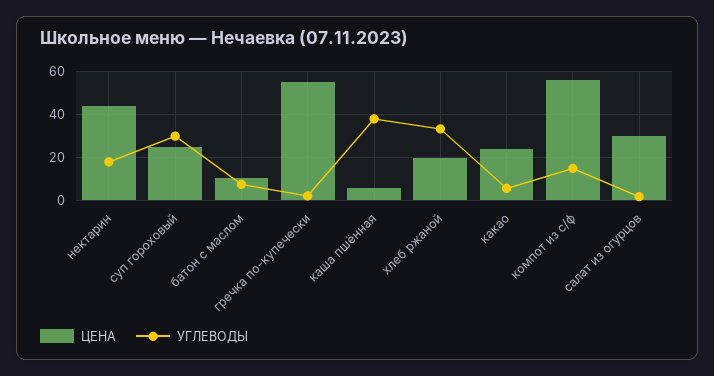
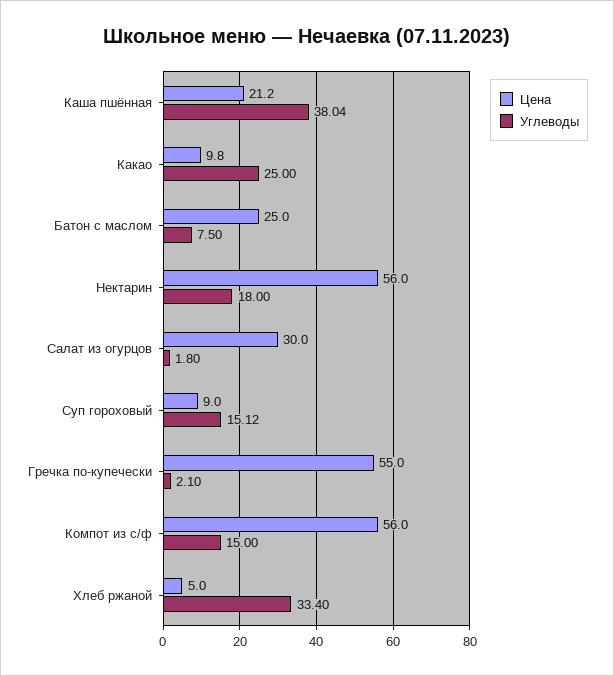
ЦЕНА, нектарин: 45 -> 56
ЦЕНА, суп гороховый: 25 -> 9
УГЛЕВОДЫ, суп гороховый: 30 -> 15.12
ЦЕНА, батон с маслом: 10 -> 25
ЦЕНА, каша пшённая: 5 -> 21.2
ЦЕНА, хлеб ржаной: 20 -> 5
ЦЕНА, какао: 25 -> 9.8
УГЛЕВОДЫ, какао: 5 -> 25

